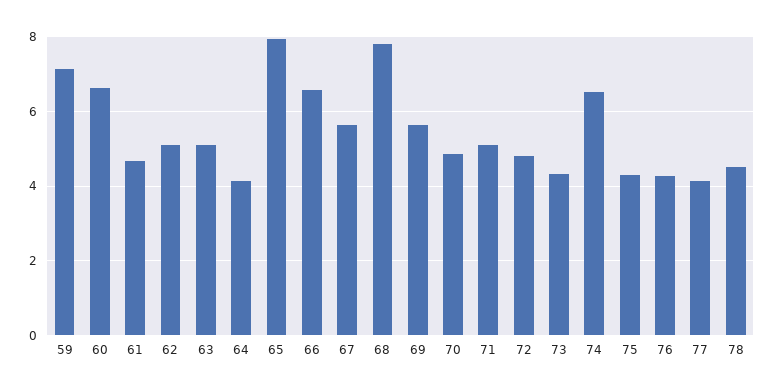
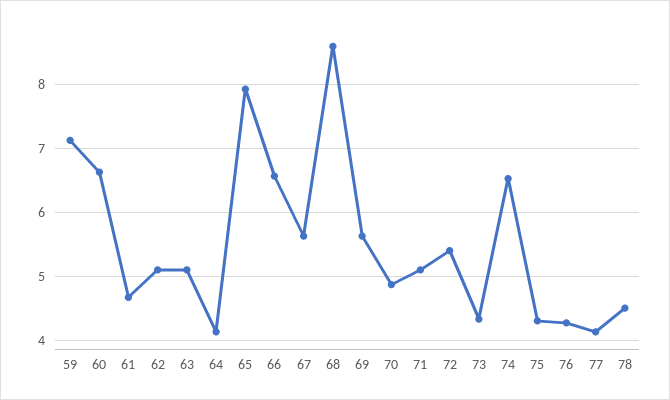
68: 7.8 -> 8.6
72: 4.8 -> 5.4

